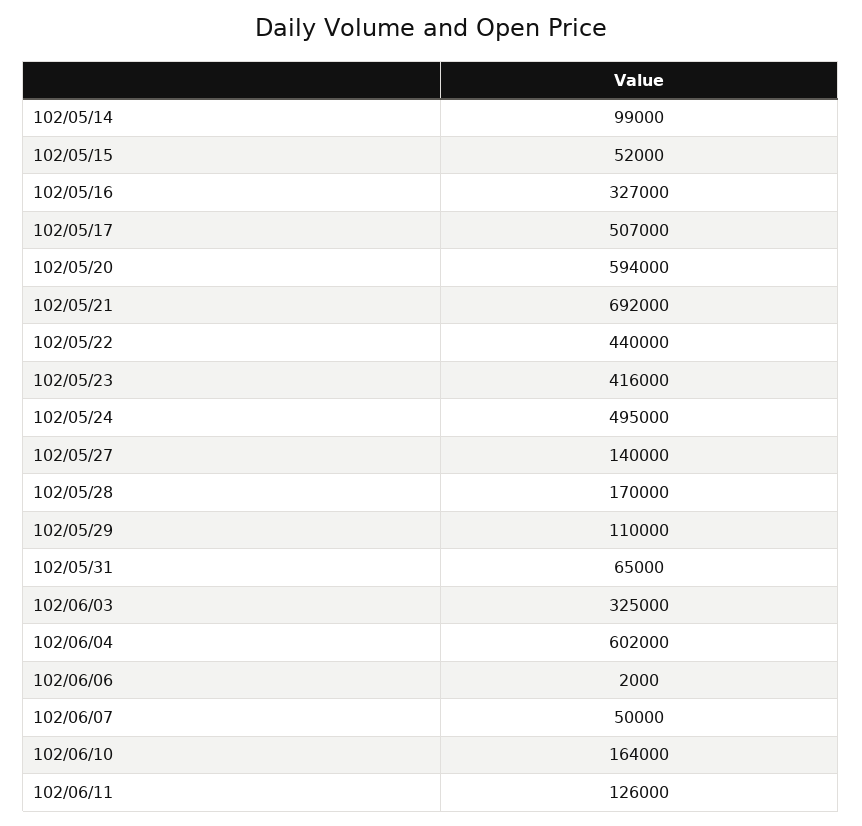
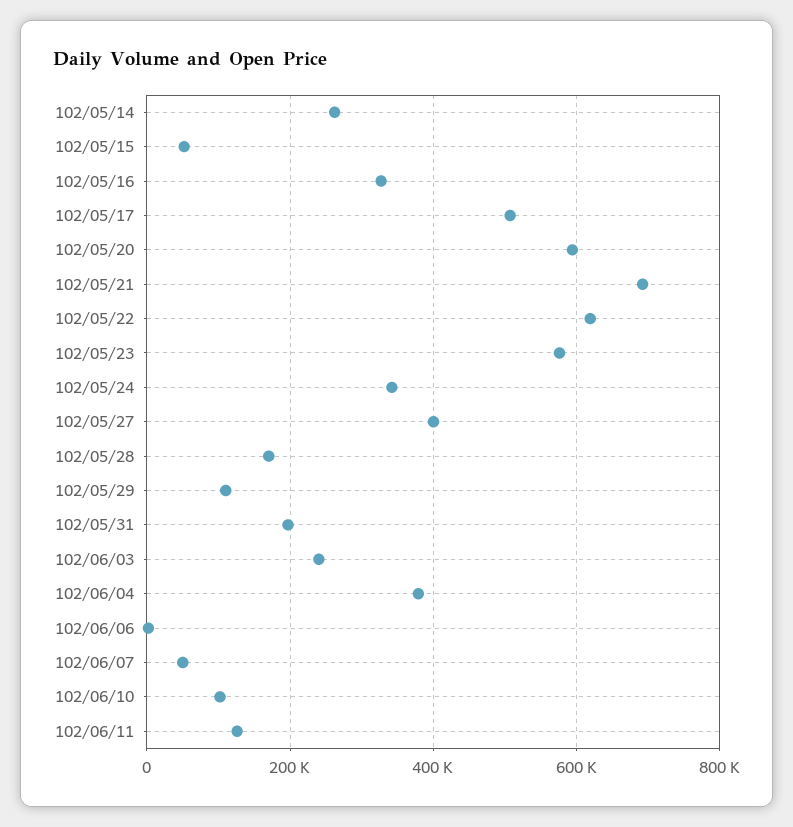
102/05/14: 99000 -> 260000
102/05/22: 440000 -> 620000
102/05/23: 416000 -> 580000
102/05/24: 495000 -> 340000
102/05/27: 140000 -> 400000
102/05/31: 65000 -> 200000
102/06/03: 325000 -> 240000
102/06/04: 602000 -> 380000
102/06/10: 164000 -> 100000

